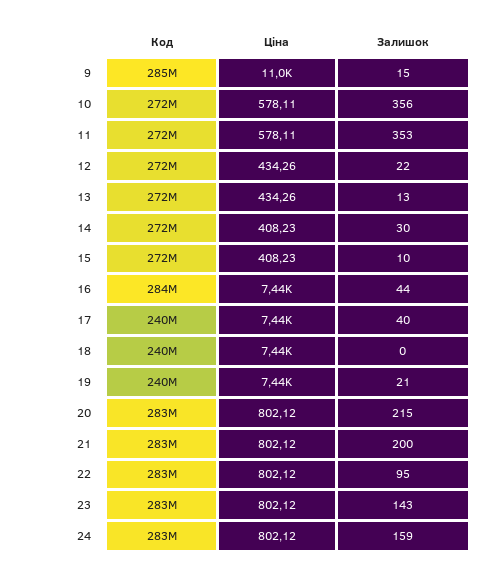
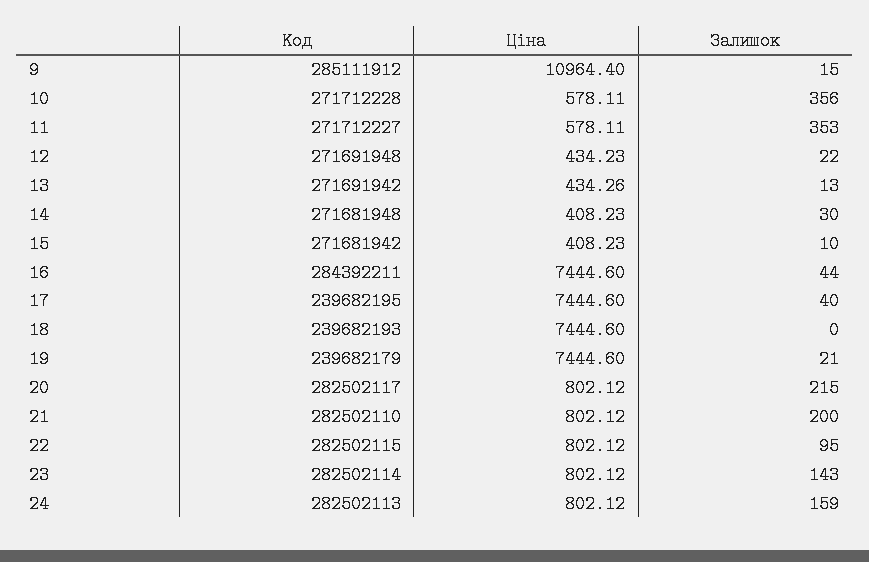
Ціна, 12: 434.26 -> 434.23

